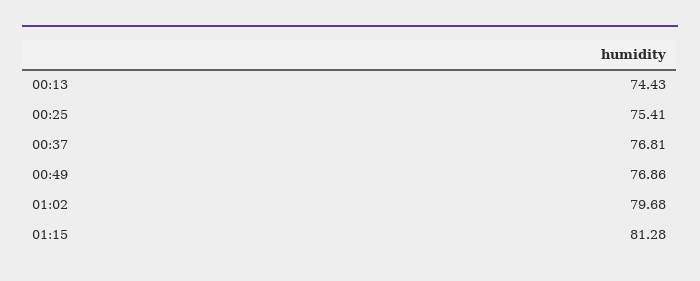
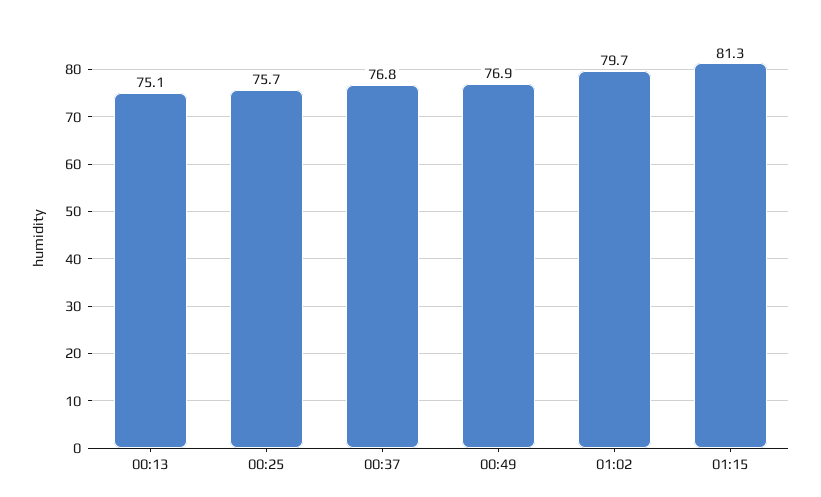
00:13: 74.43 -> 75.1
00:25: 75.41 -> 75.7

